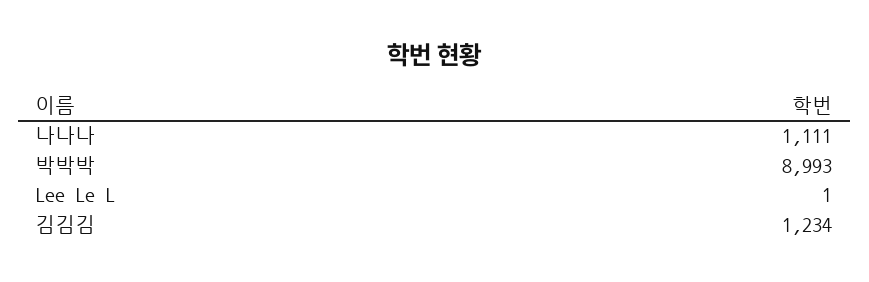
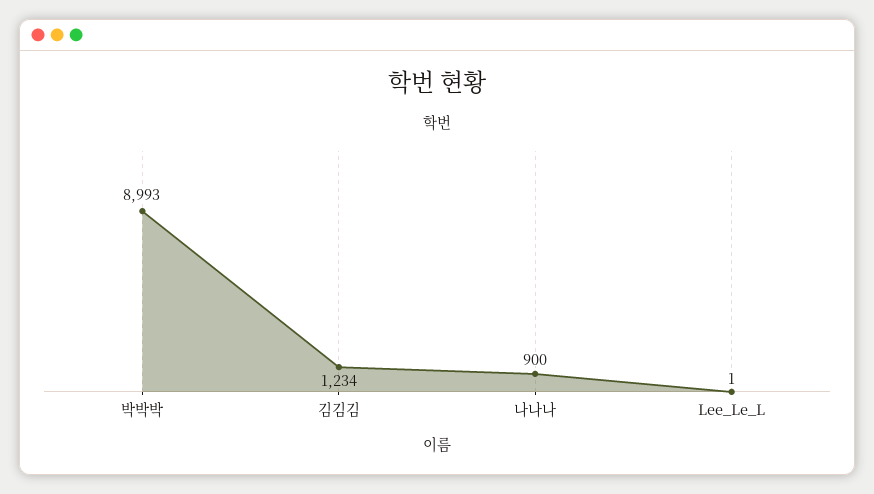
나나나: 1111 -> 900

